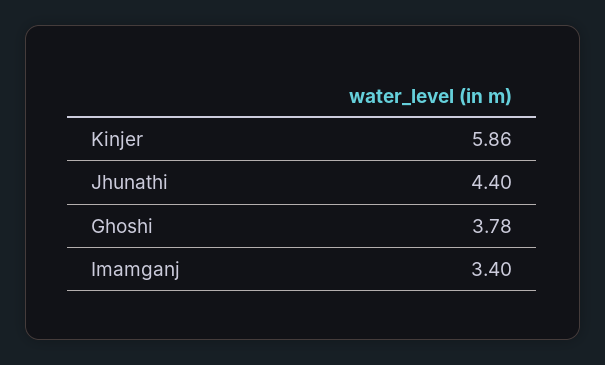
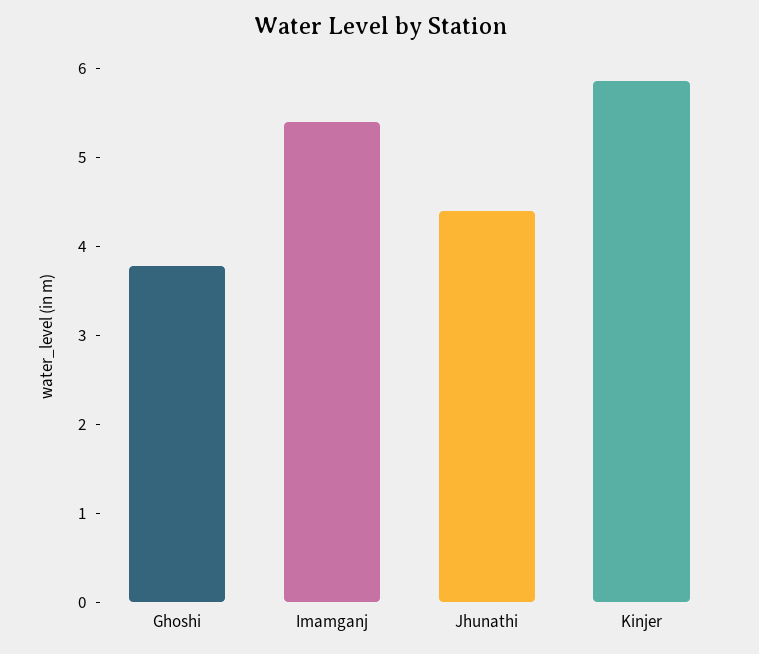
Imamganj: 3.4 -> 5.4

